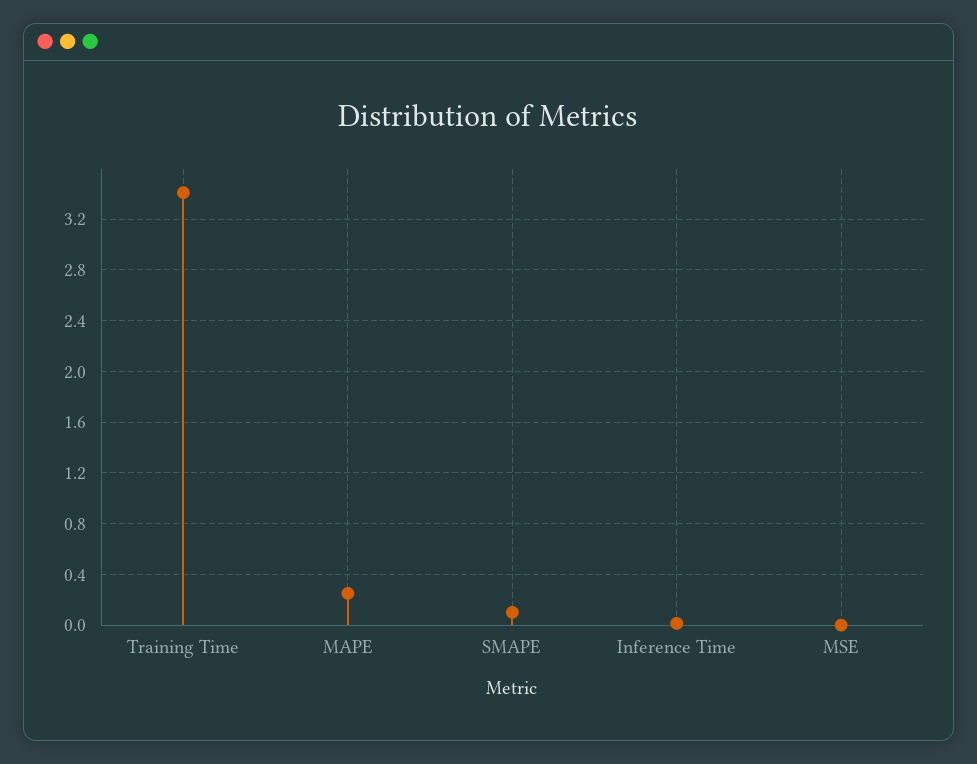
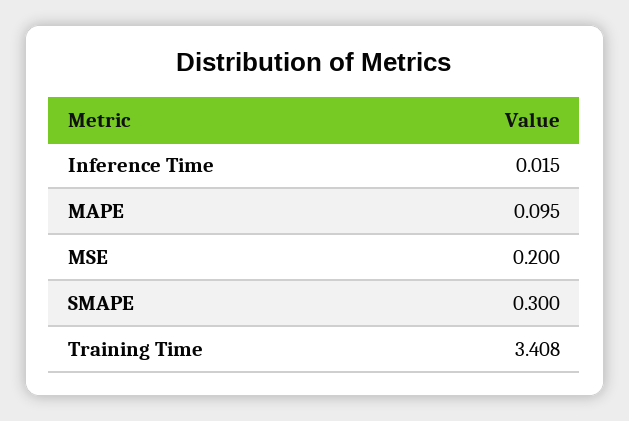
MAPE: 0.25 -> 0.095
SMAPE: 0.1 -> 0.3
MSE: 0 -> 0.2

